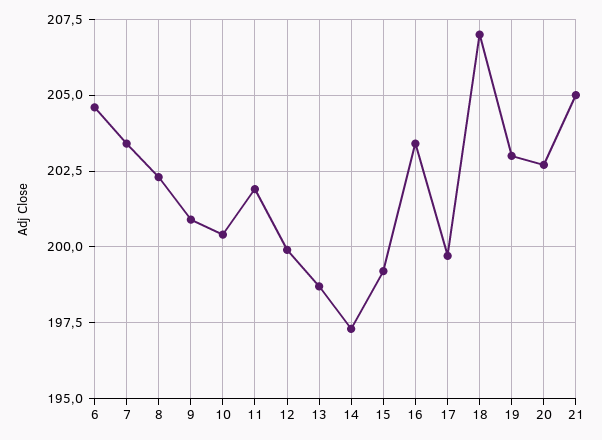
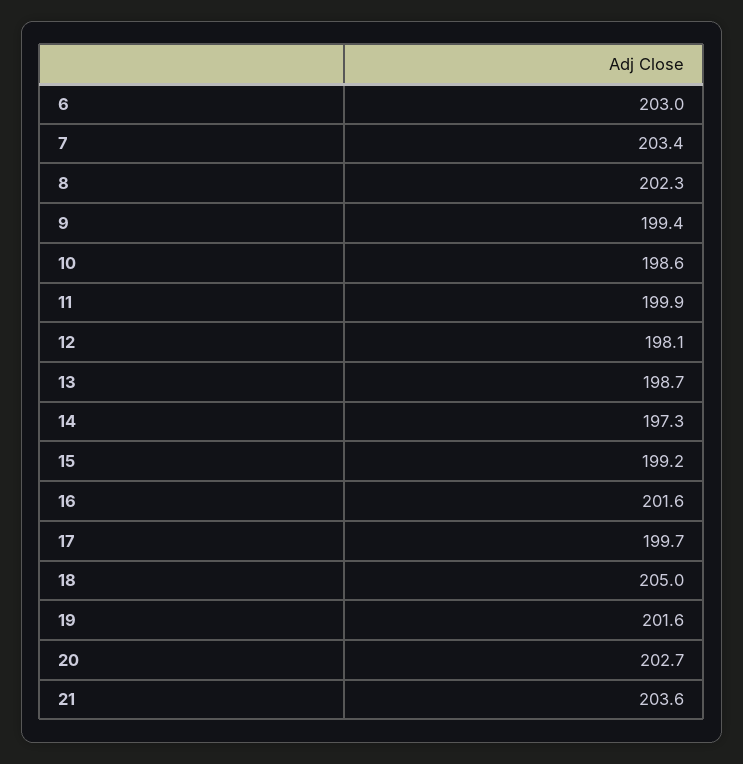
6: 204.5 -> 203
9: 201 -> 199.4
10: 200.5 -> 198.6
11: 202 -> 199.9
12: 200 -> 198.1
16: 203.5 -> 201.6
18: 207 -> 205
19: 203 -> 201.6
21: 205 -> 203.6

